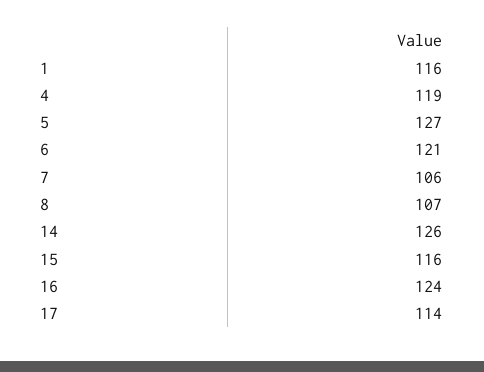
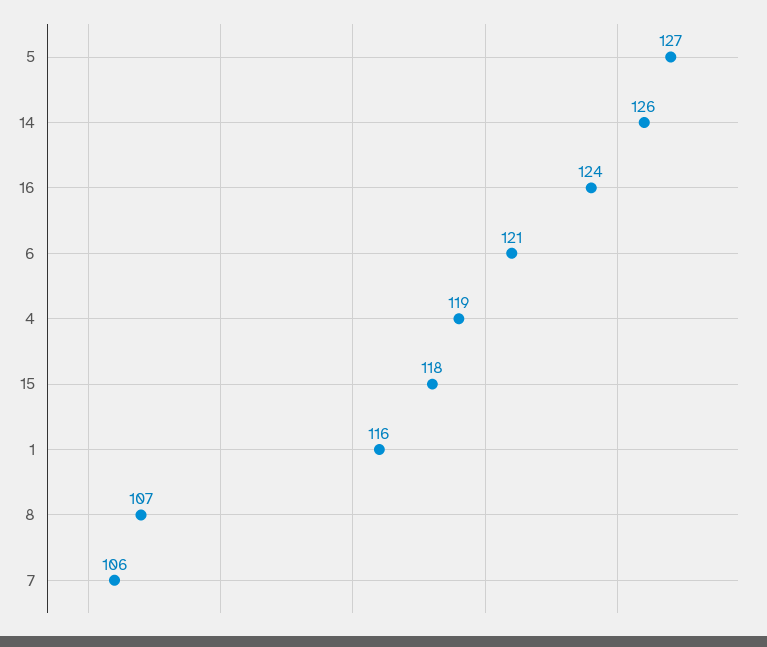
15: 116 -> 118
17: 114 -> none

